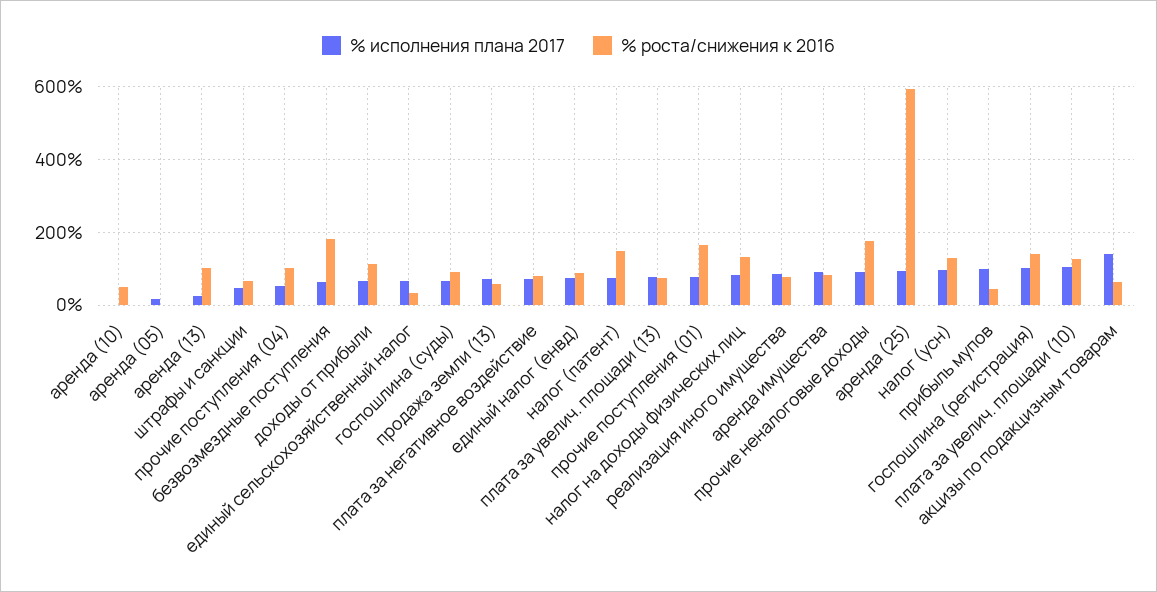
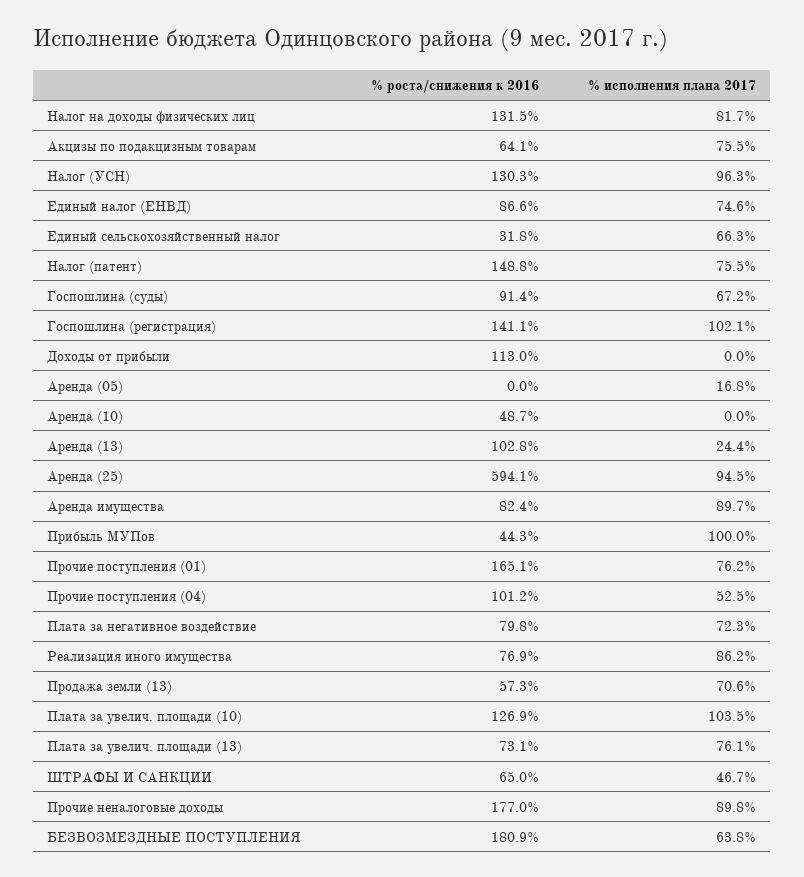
% исполнения плана 2017, доходы от прибыли: 60 -> 0
% исполнения плана 2017, акцизы по подакцизным товарам: 140 -> 75.5

